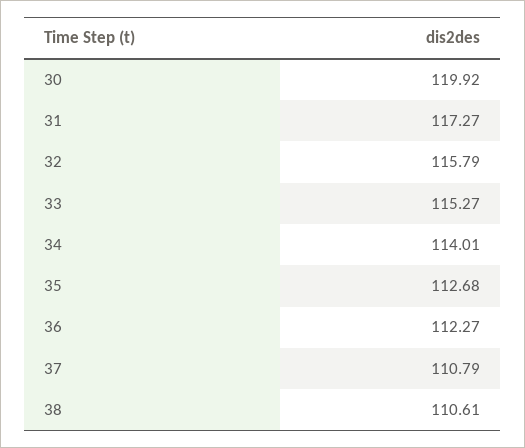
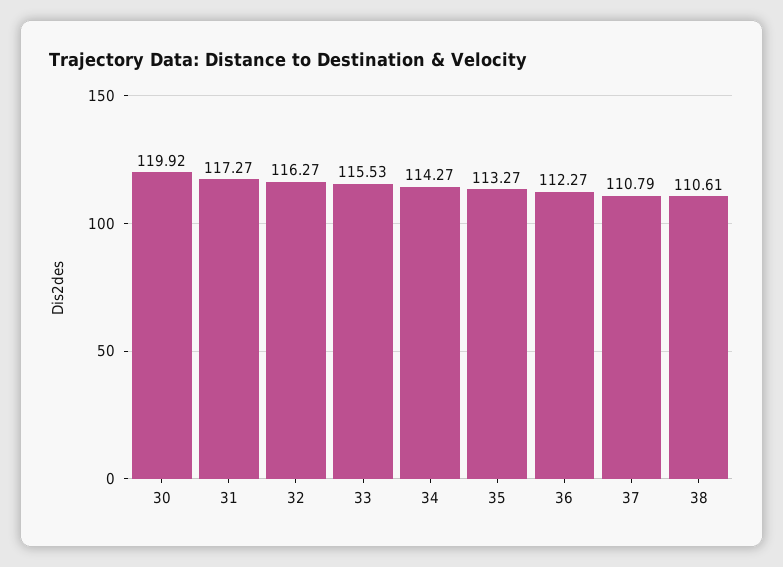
32: 115.79 -> 116.27
33: 115.27 -> 115.53
34: 114.01 -> 114.27
35: 112.68 -> 113.27

